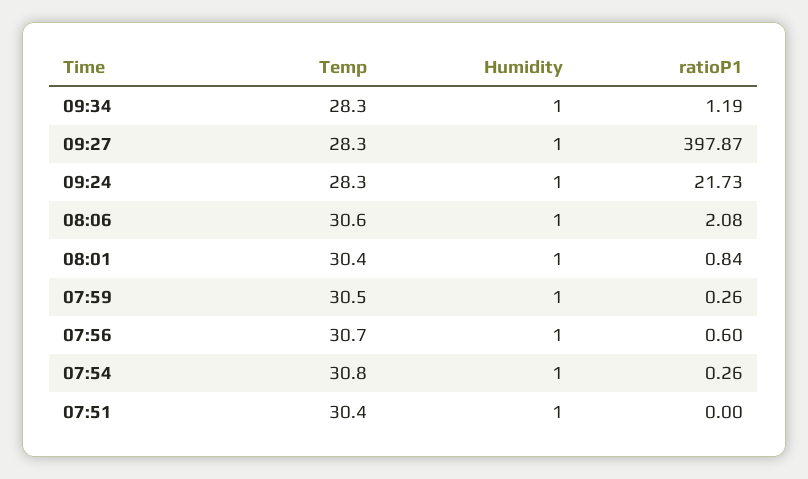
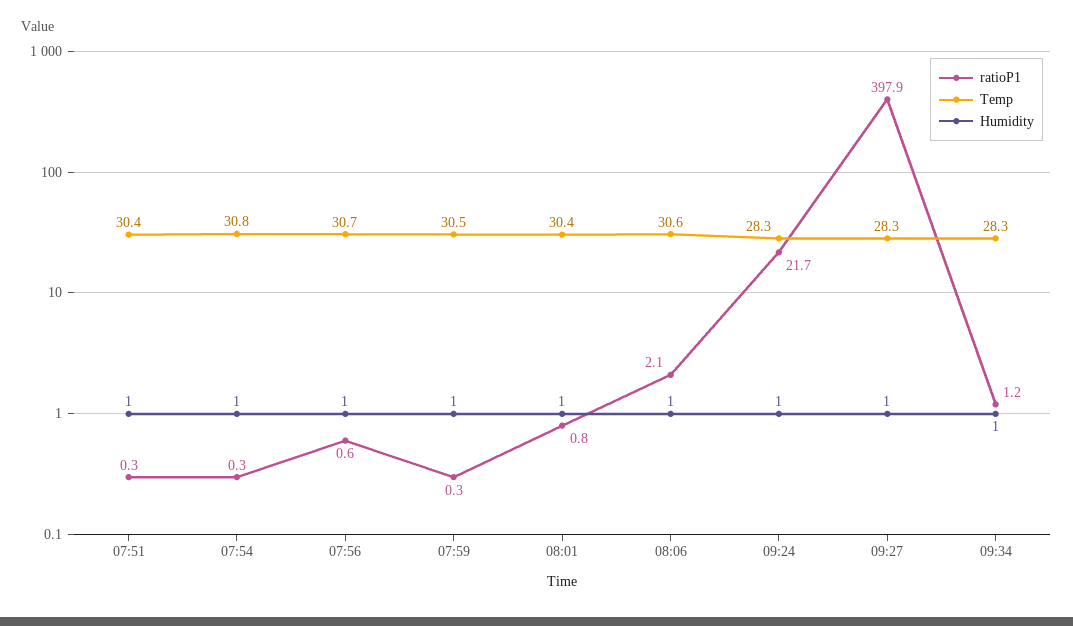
ratioP1, 07:51: 0 -> 0.3

